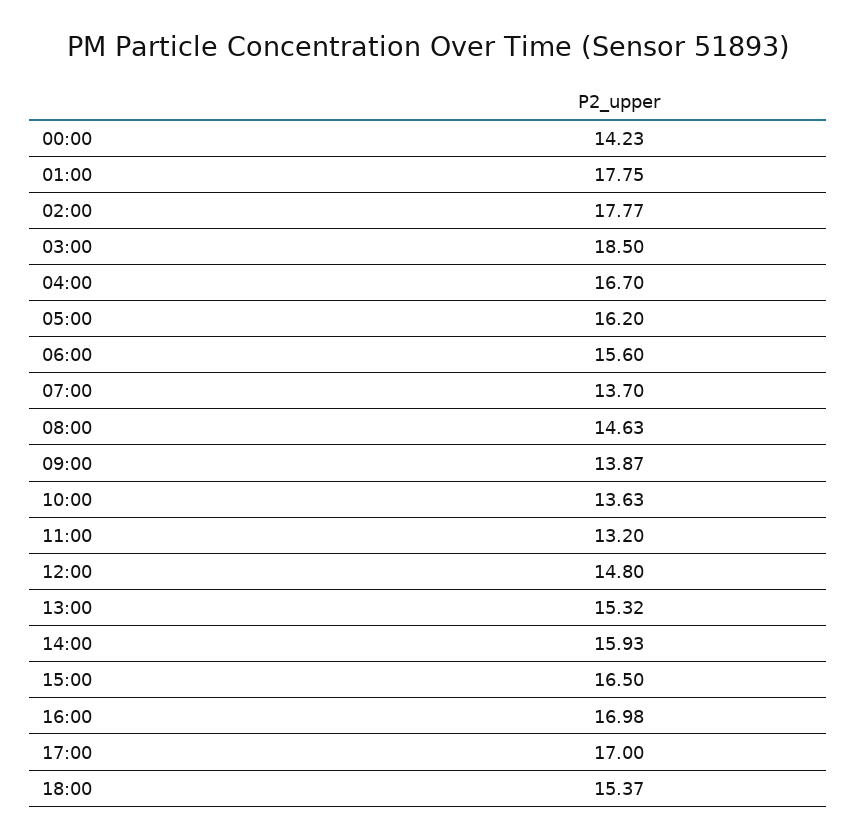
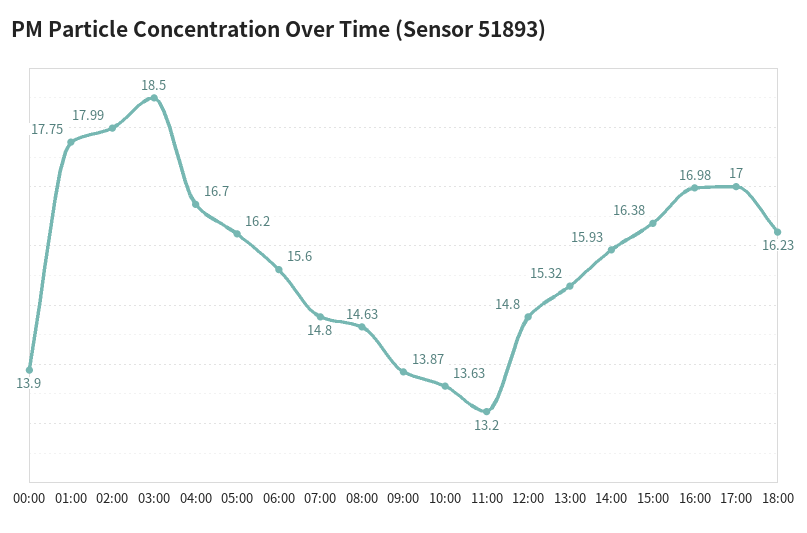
00:00: 14.23 -> 13.9
02:00: 17.77 -> 17.99
07:00: 13.7 -> 14.8
15:00: 16.5 -> 16.38
18:00: 15.37 -> 16.23

